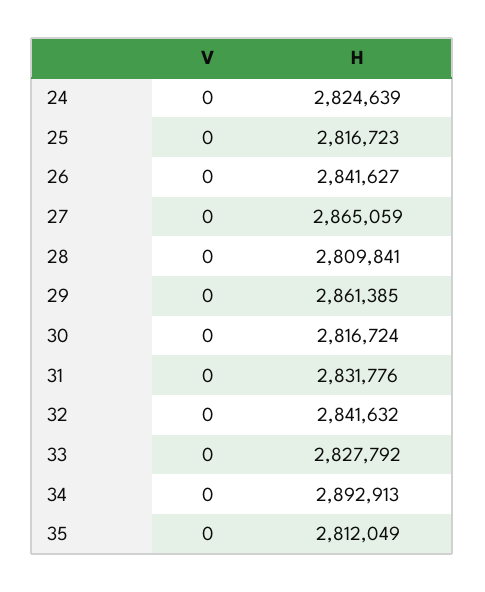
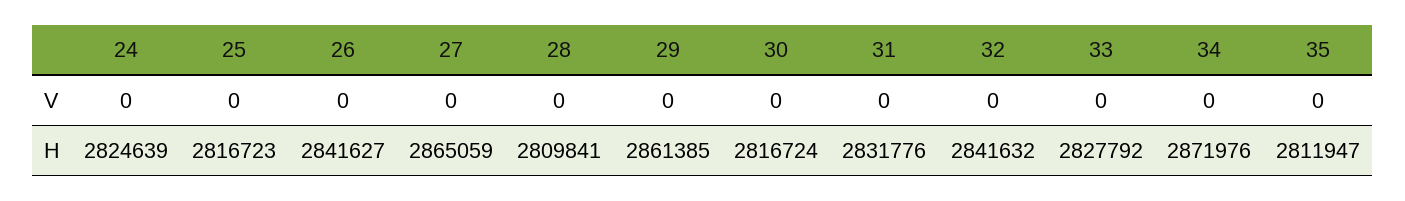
H, 34: 2892913 -> 2871976
H, 35: 2812049 -> 2811947

